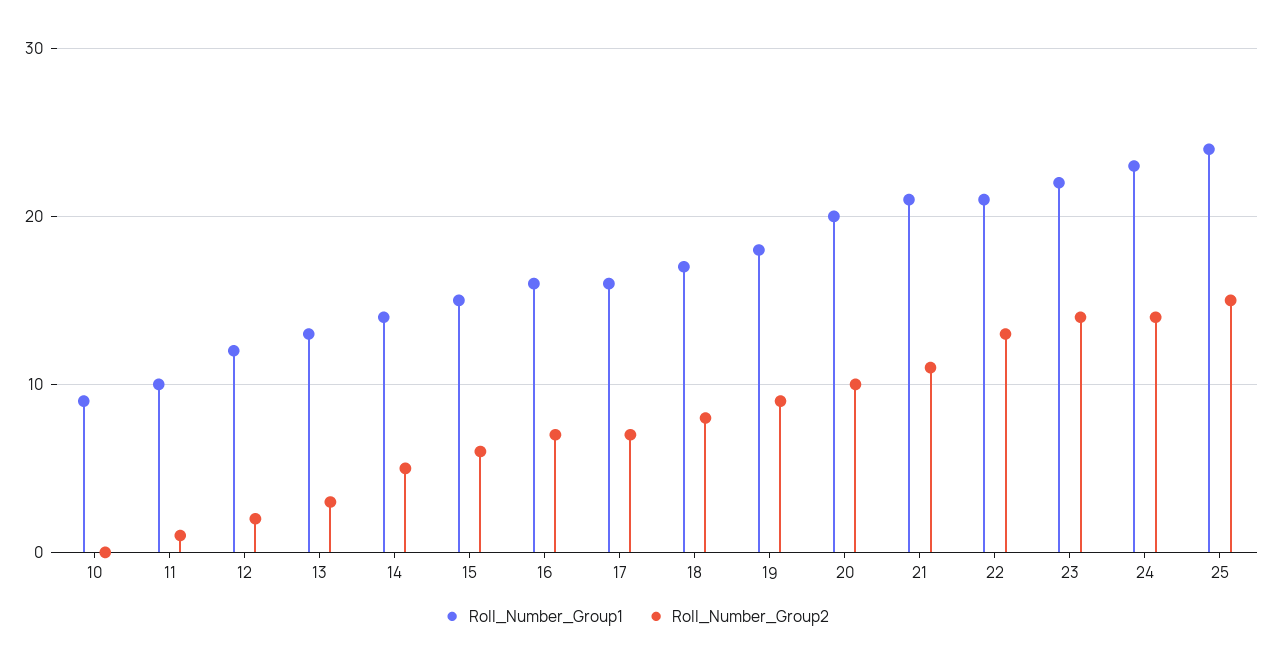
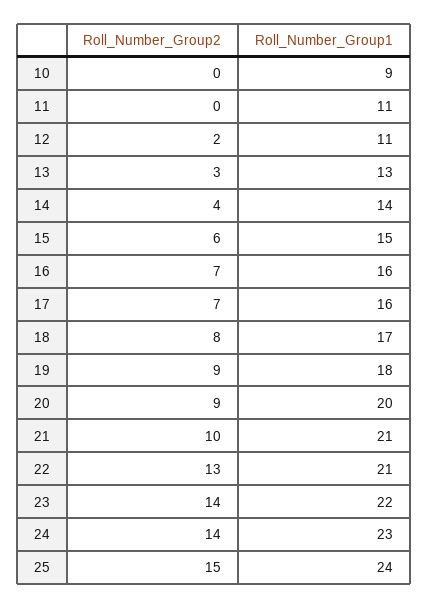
Roll_Number_Group1, 11: 10 -> 11
Roll_Number_Group2, 11: 1 -> 0
Roll_Number_Group1, 12: 12 -> 11
Roll_Number_Group2, 14: 5 -> 4
Roll_Number_Group2, 20: 10 -> 9
Roll_Number_Group2, 21: 11 -> 10

